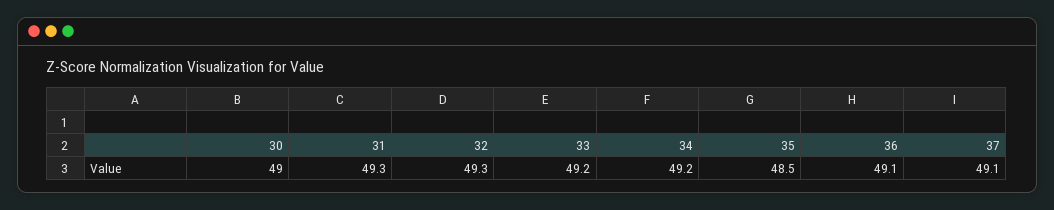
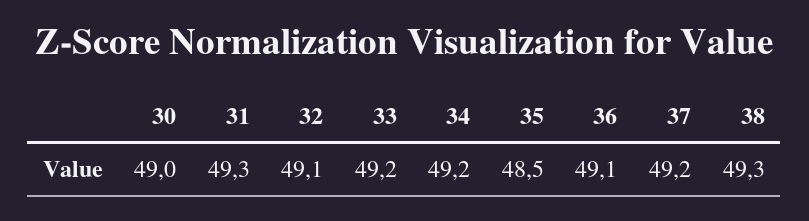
32: 49.3 -> 49.1
37: 49.1 -> 49.2
38: none -> 49.3

